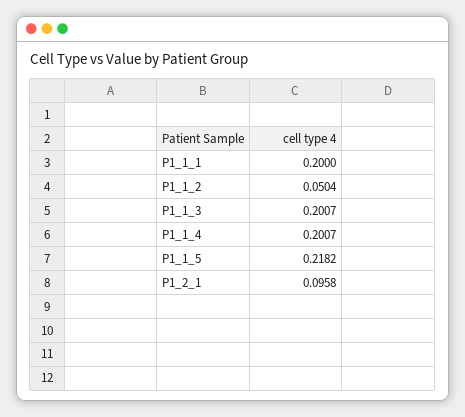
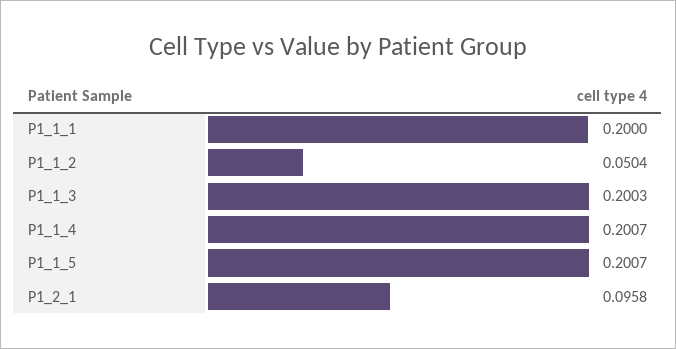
P1_1_3: 0.2007 -> 0.2003
P1_1_5: 0.2182 -> 0.2007

